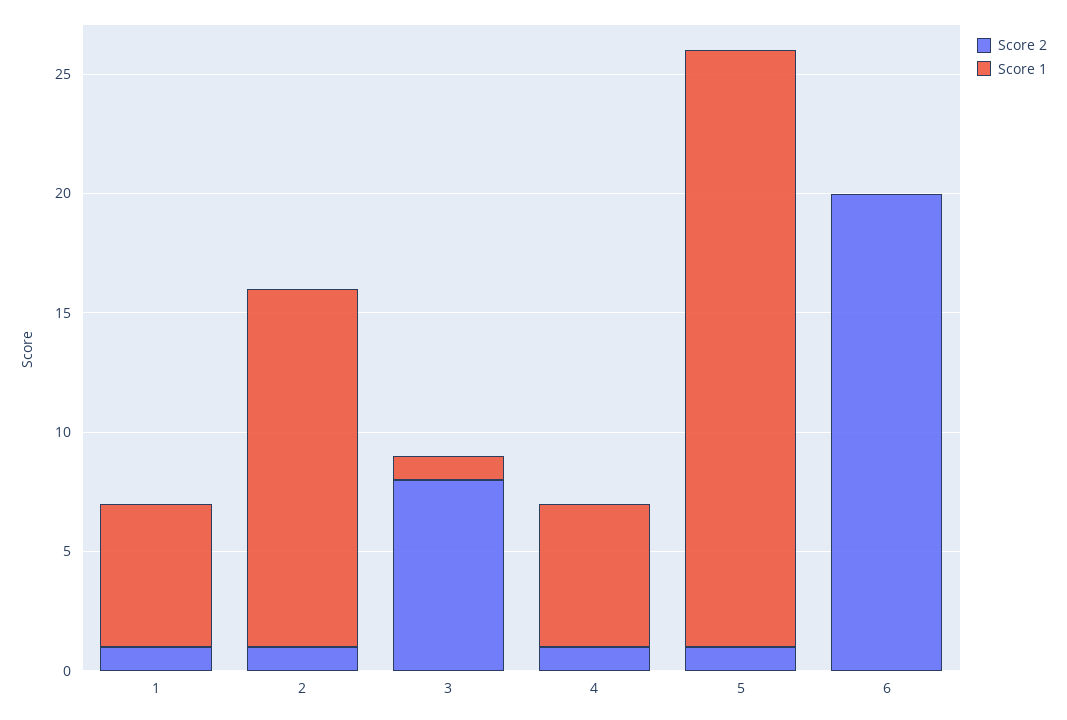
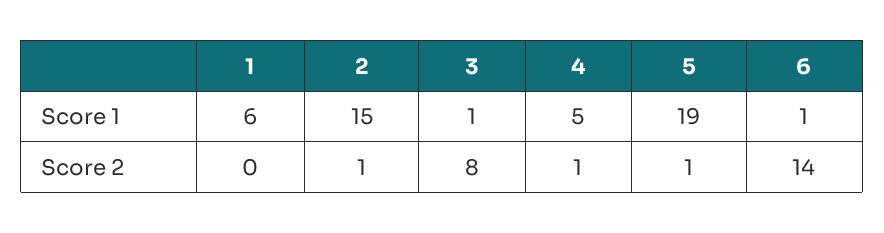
Score 2, 1: 1 -> 0
Score 1, 4: 6 -> 5
Score 1, 5: 25 -> 19
Score 2, 6: 20 -> 14
Score 1, 6: 0 -> 1

